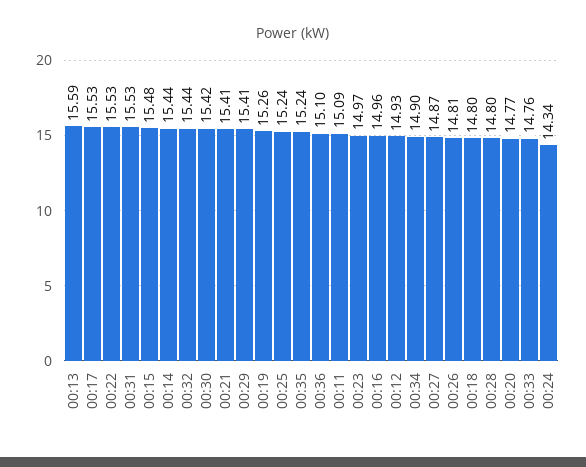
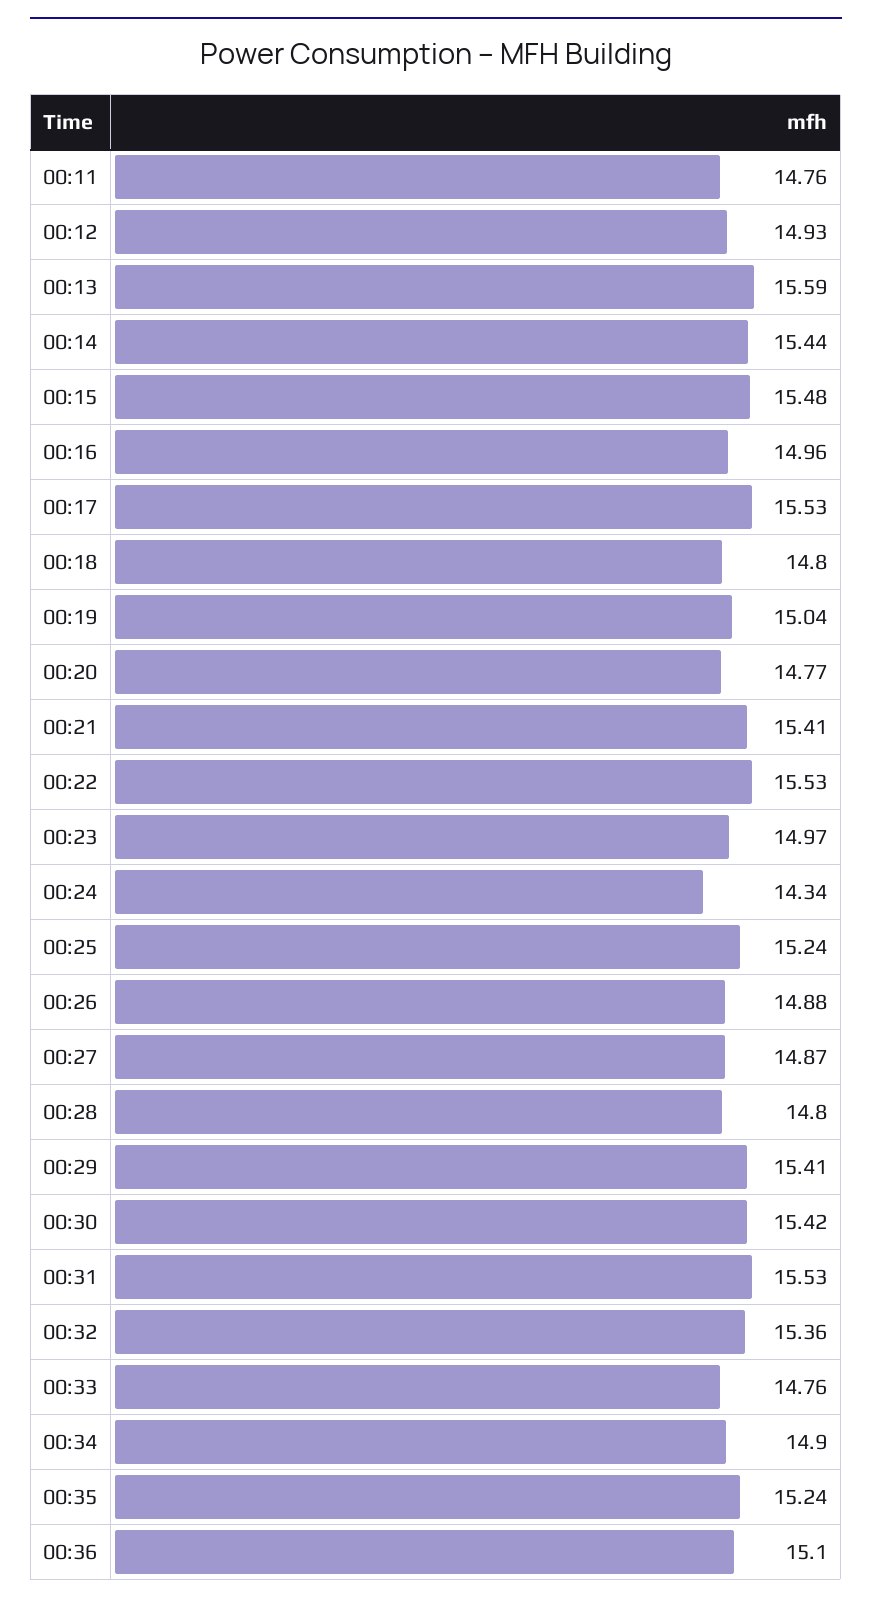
00:32: 15.44 -> 15.36
00:19: 15.26 -> 15.04
00:11: 15.09 -> 14.76
00:26: 14.81 -> 14.88

